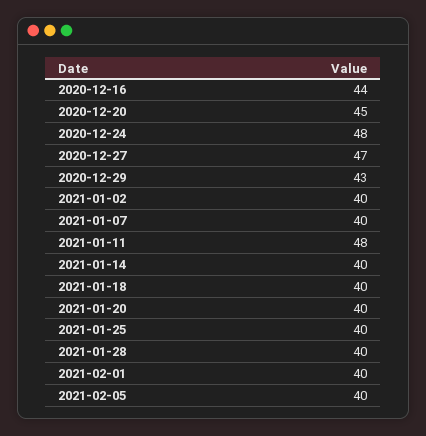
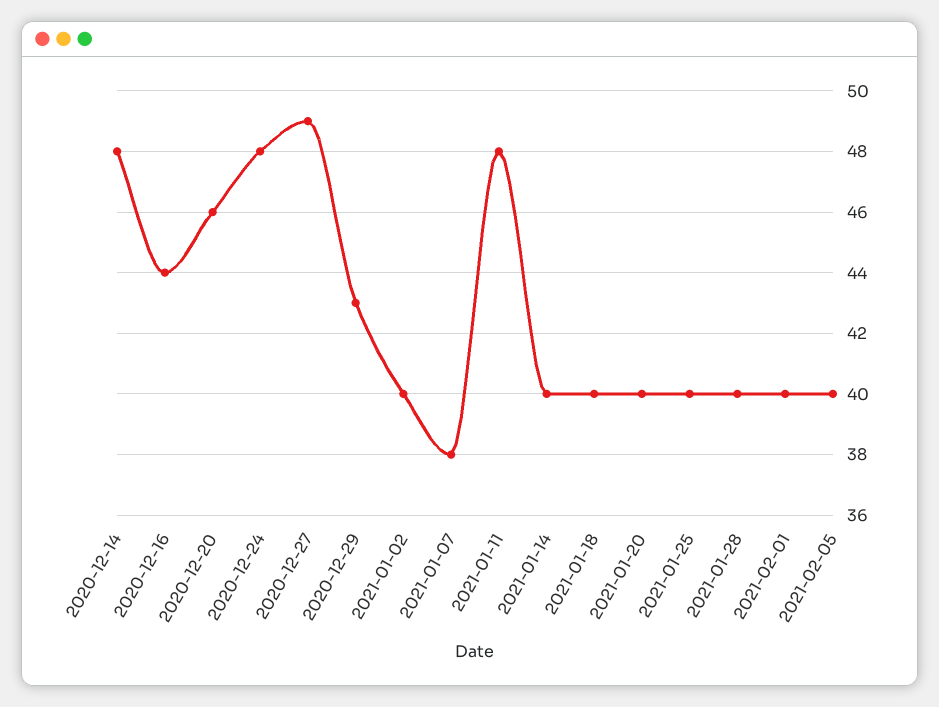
2020-12-20: 45 -> 46
2020-12-27: 47 -> 49
2021-01-07: 40 -> 38
2020-12-14: none -> 48

